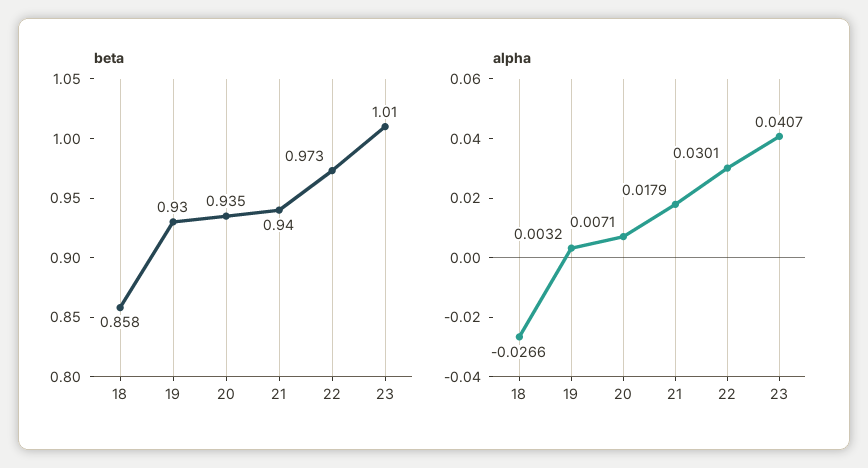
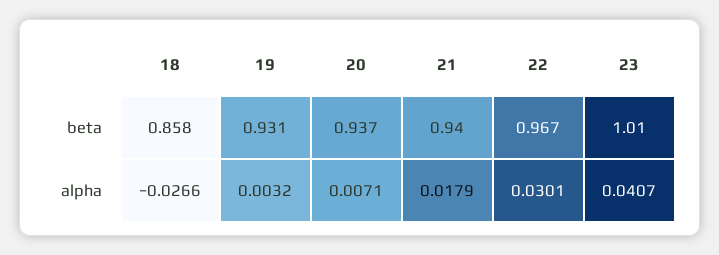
beta, 19: 0.93 -> 0.931
beta, 20: 0.935 -> 0.937
beta, 22: 0.973 -> 0.967

